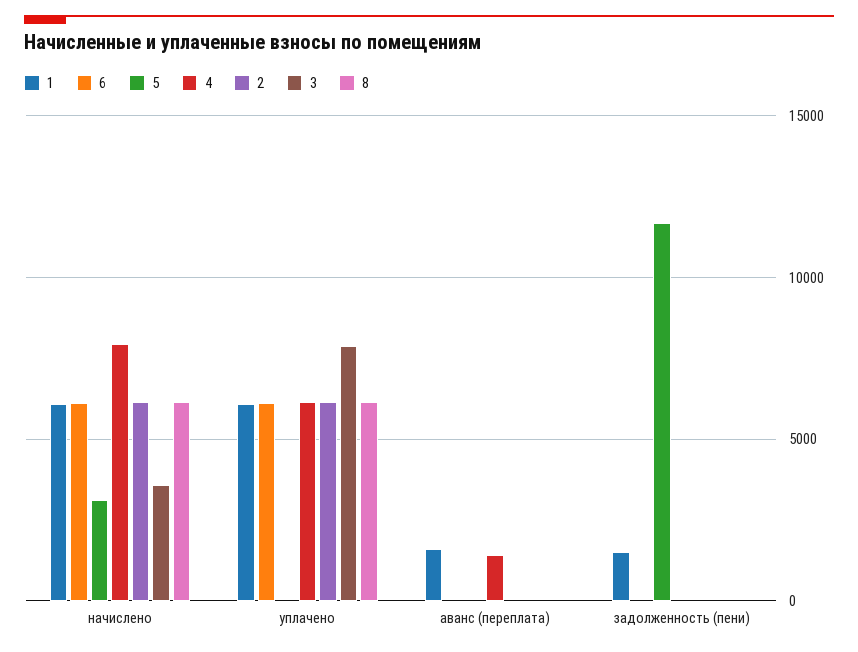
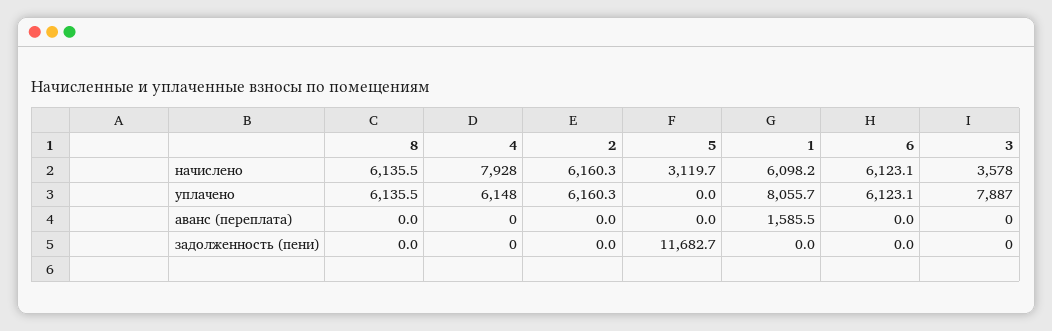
1, уплачено: 6000 -> 8055.7
4, аванс (переплата): 1500 -> 0
1, задолженность (пени): 1500 -> 0

